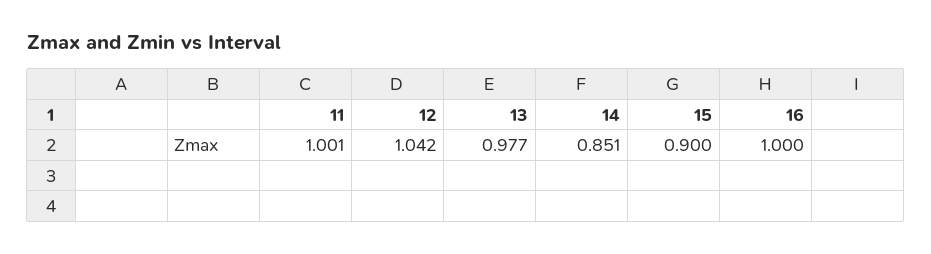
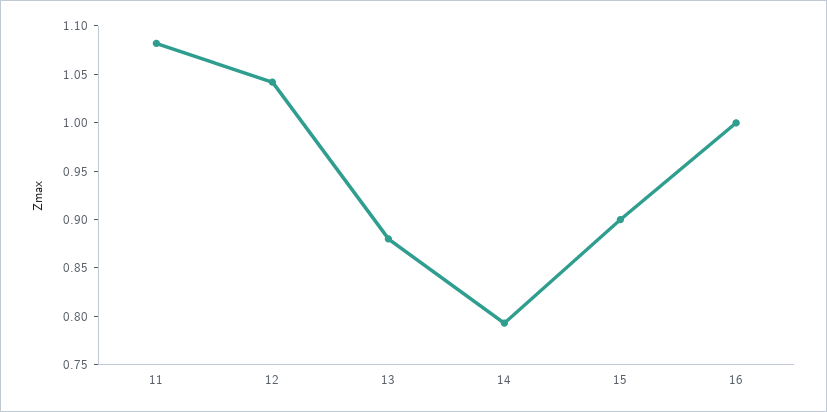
11: 1.001 -> 1.08
13: 0.977 -> 0.88
14: 0.851 -> 0.79

